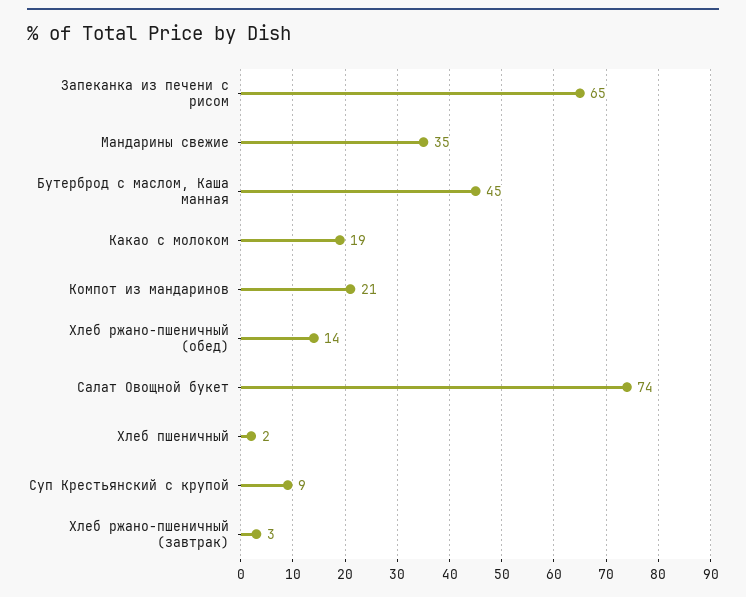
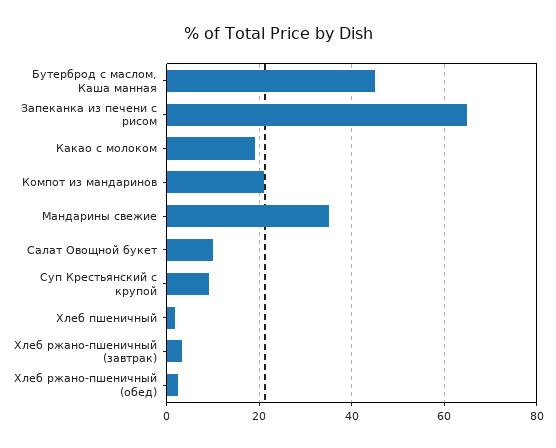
Хлеб ржано-пшеничный (обед): 14 -> 2
Салат Овощной букет: 74 -> 10

